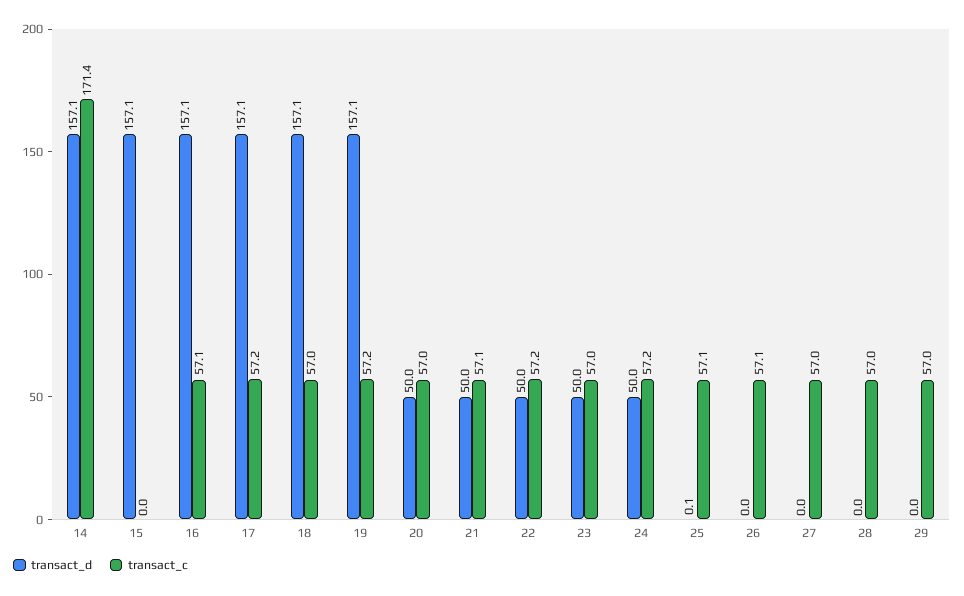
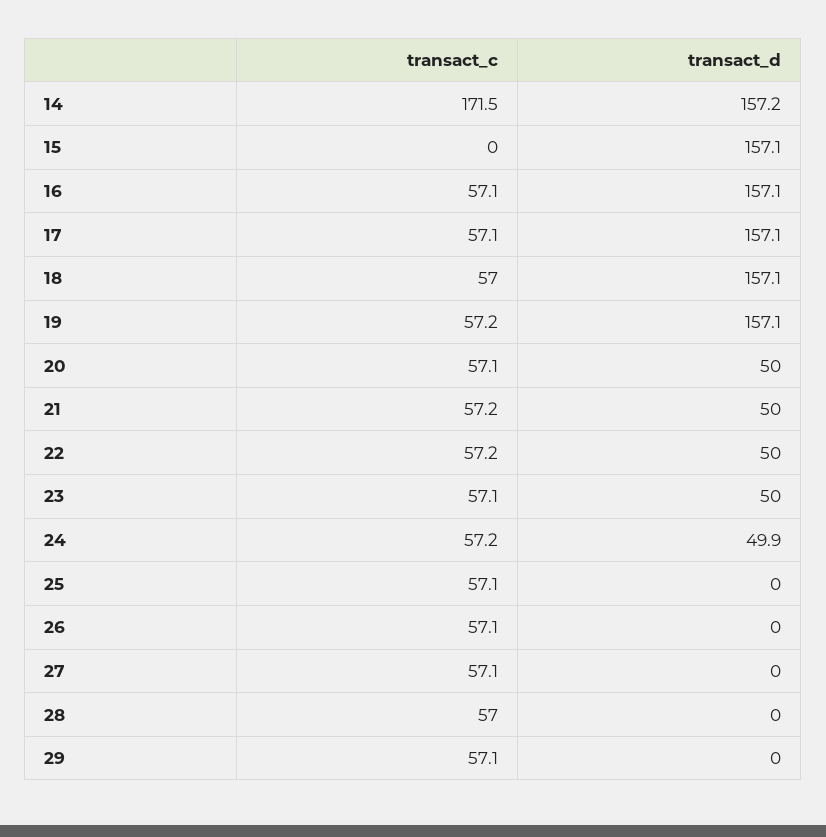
transact_d, 14: 157.1 -> 157.2
transact_c, 14: 171.4 -> 171.5
transact_c, 17: 57.2 -> 57.1
transact_c, 20: 57 -> 57.1
transact_c, 21: 57.1 -> 57.2
transact_c, 23: 57 -> 57.1
transact_d, 24: 50 -> 49.9
transact_d, 25: 0.1 -> 0
transact_c, 27: 57 -> 57.1
transact_c, 29: 57 -> 57.1

